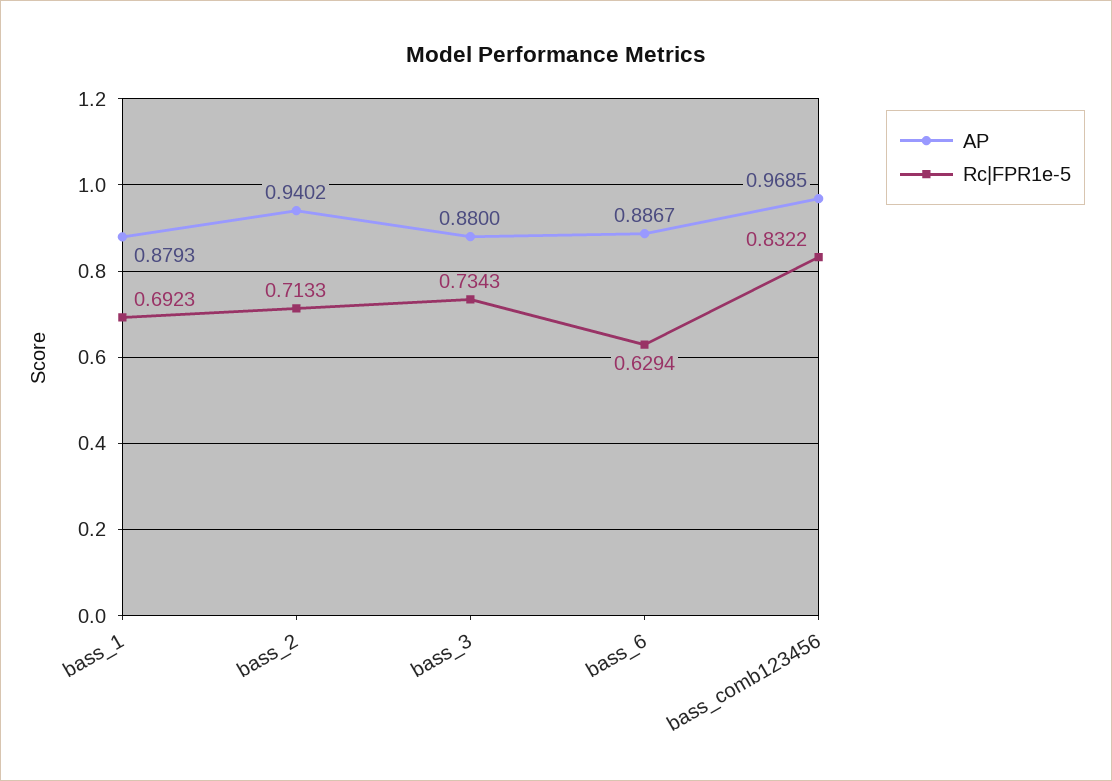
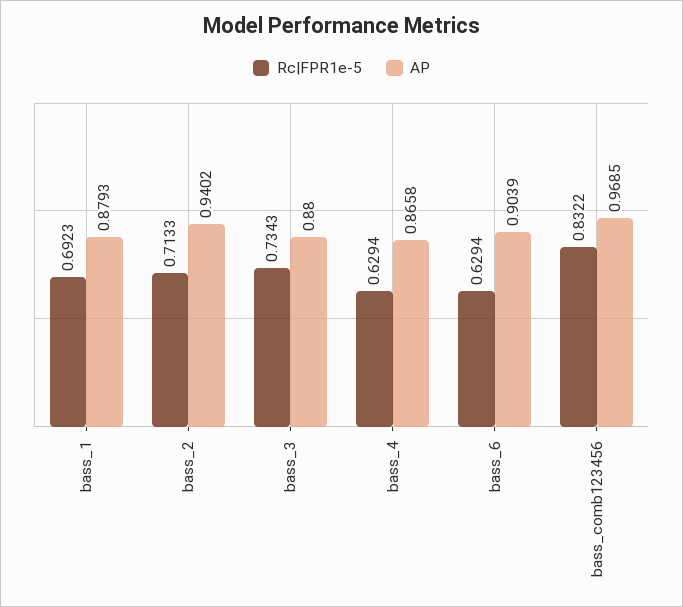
AP, bass_6: 0.8867 -> 0.9039
Rc|FPR1e-5, bass_4: none -> 0.6294
AP, bass_4: none -> 0.8658

